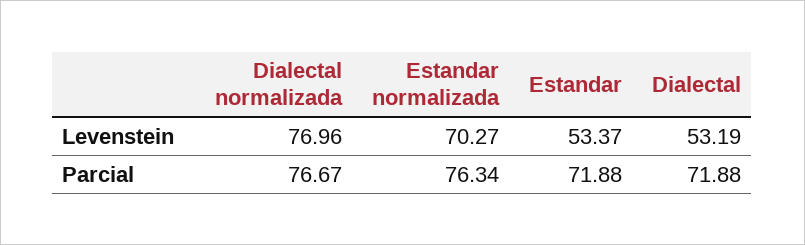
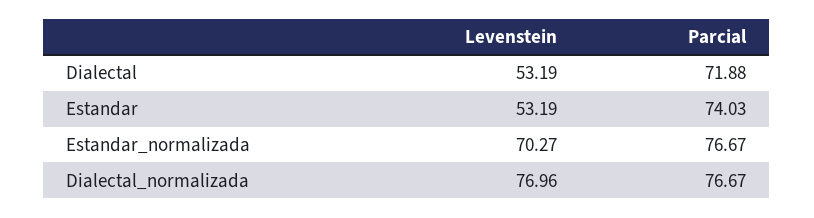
Estandar, Levenstein: 53.37 -> 53.19
Estandar normalizada, Parcial: 76.34 -> 76.67
Estandar, Parcial: 71.88 -> 74.03

